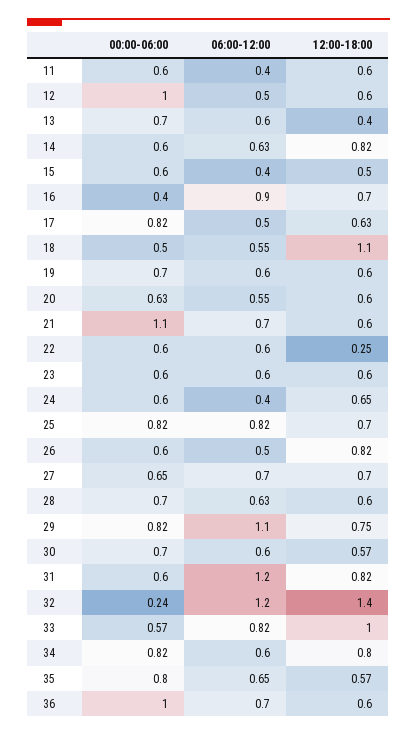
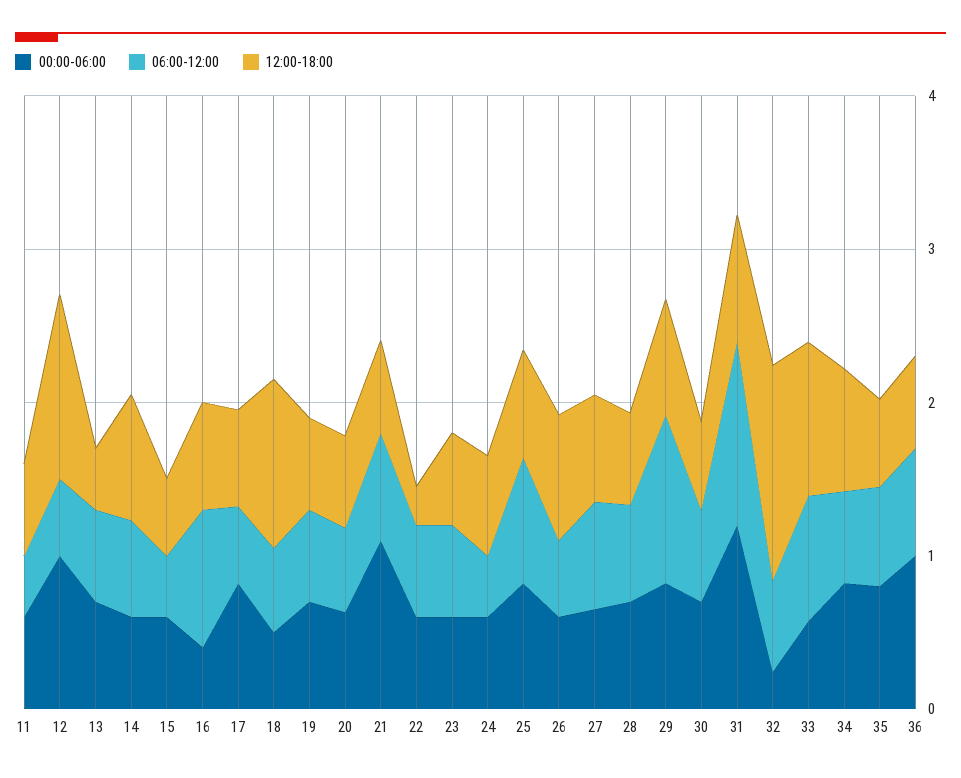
12:00-18:00, 12: 0.6 -> 1.2
00:00-06:00, 31: 0.6 -> 1.2
06:00-12:00, 32: 1.2 -> 0.6

